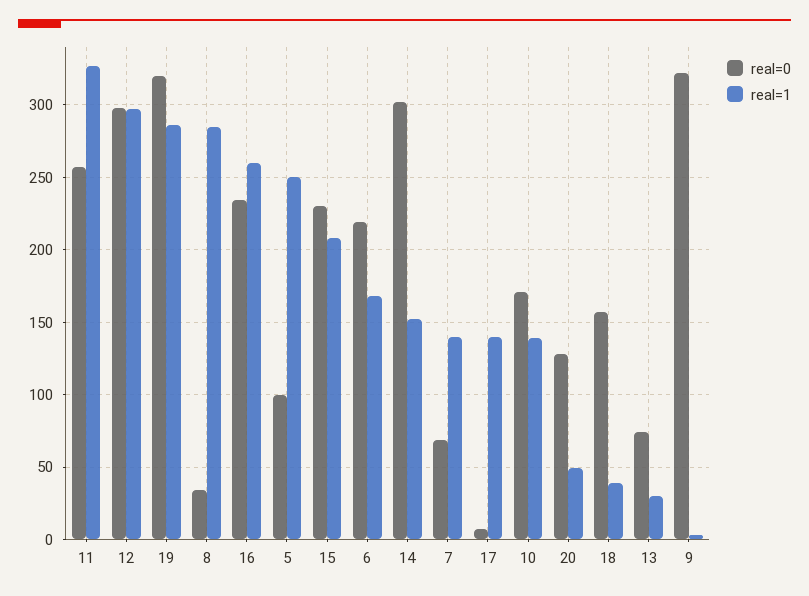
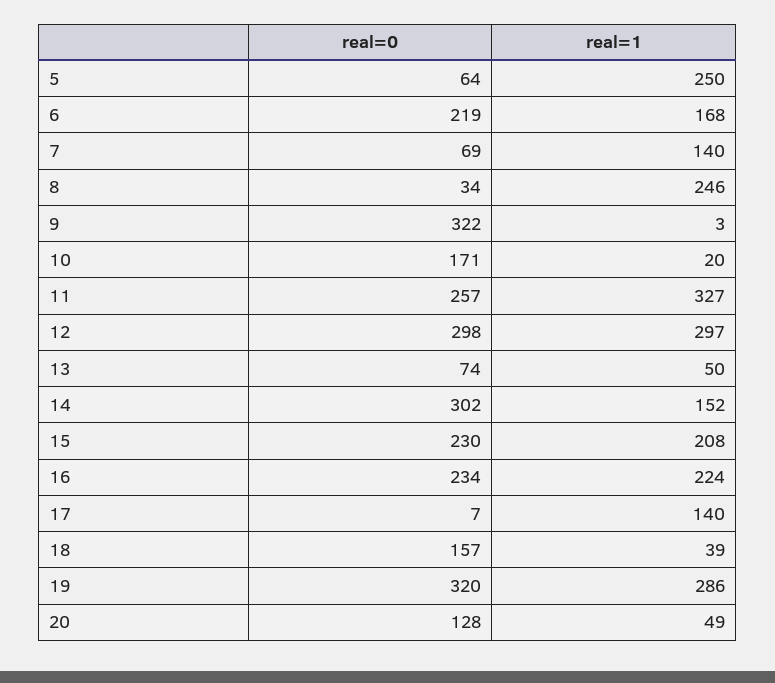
real=1, 8: 285 -> 246
real=1, 16: 260 -> 224
real=0, 5: 100 -> 64
real=1, 10: 140 -> 20
real=1, 13: 30 -> 50

